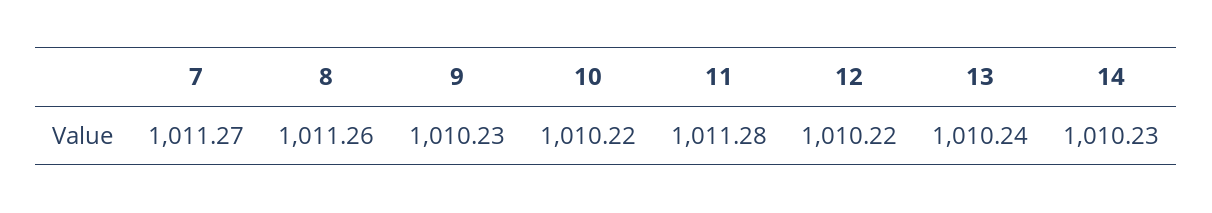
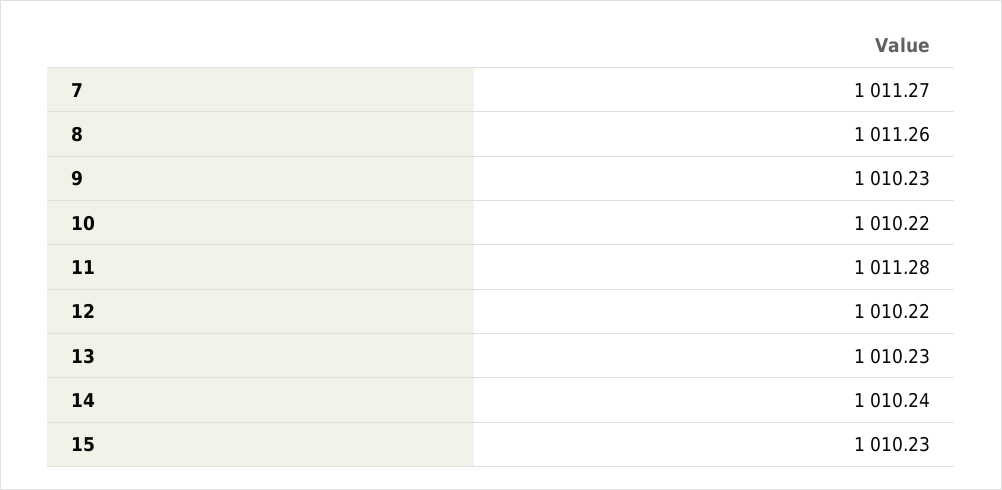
13: 1010.24 -> 1010.23
14: 1010.23 -> 1010.24
15: none -> 1010.23

